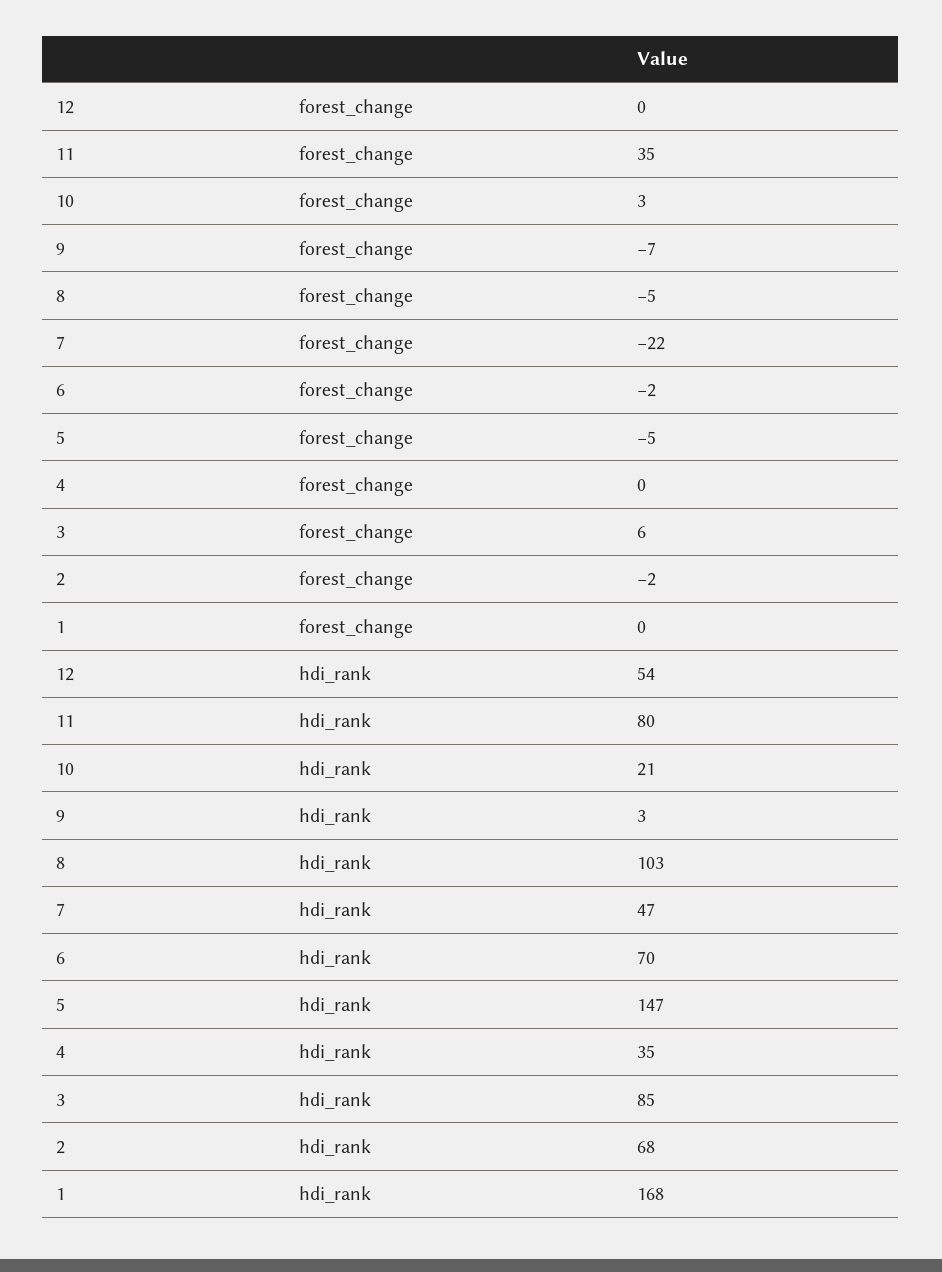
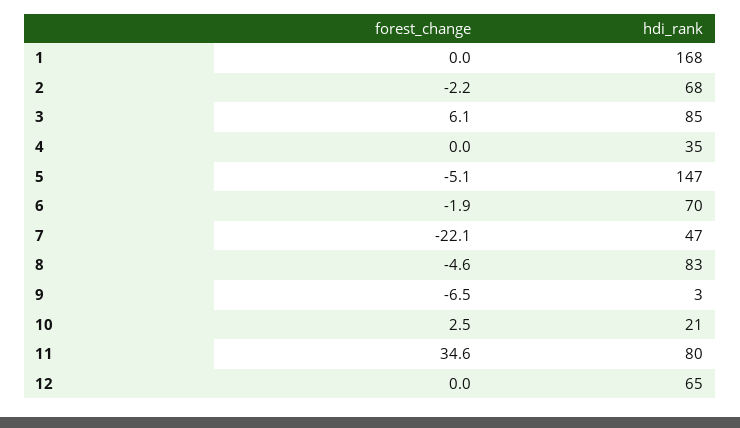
12, hdi_rank: 54 -> 65
8, hdi_rank: 103 -> 83

